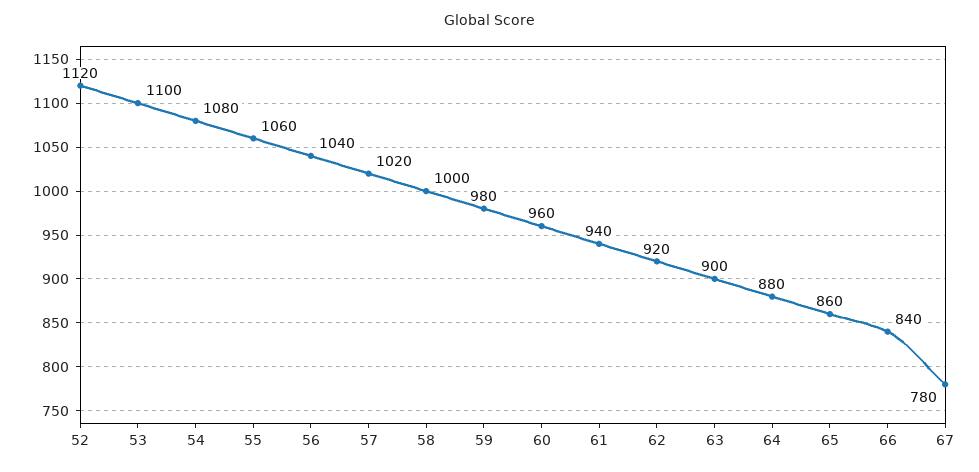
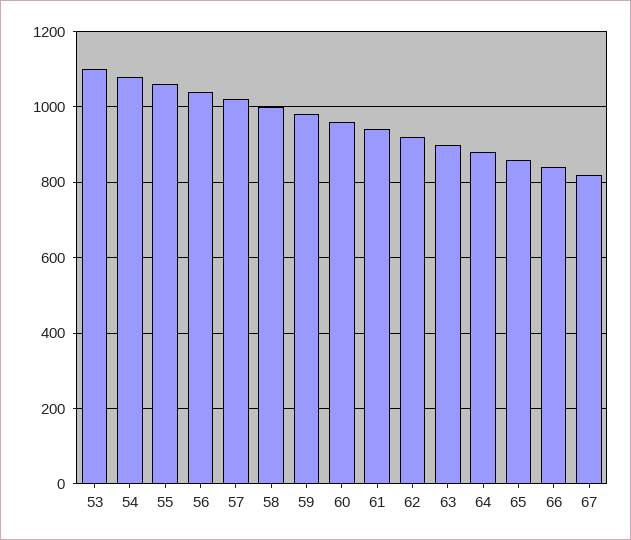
52: 1120 -> none
67: 780 -> 820

